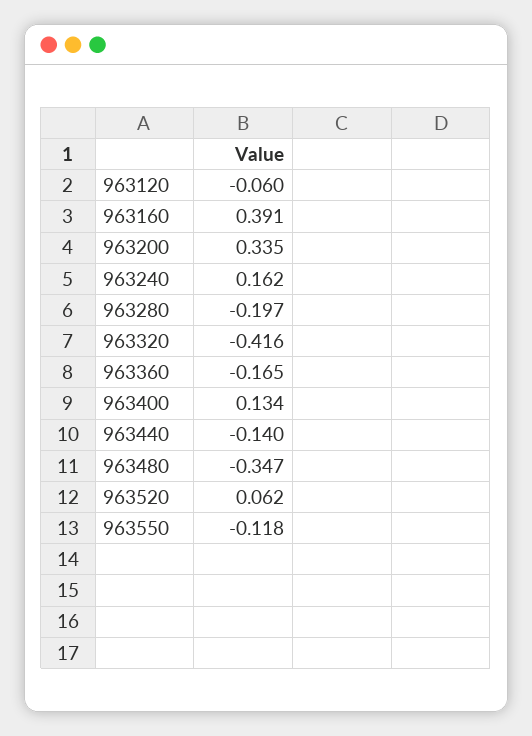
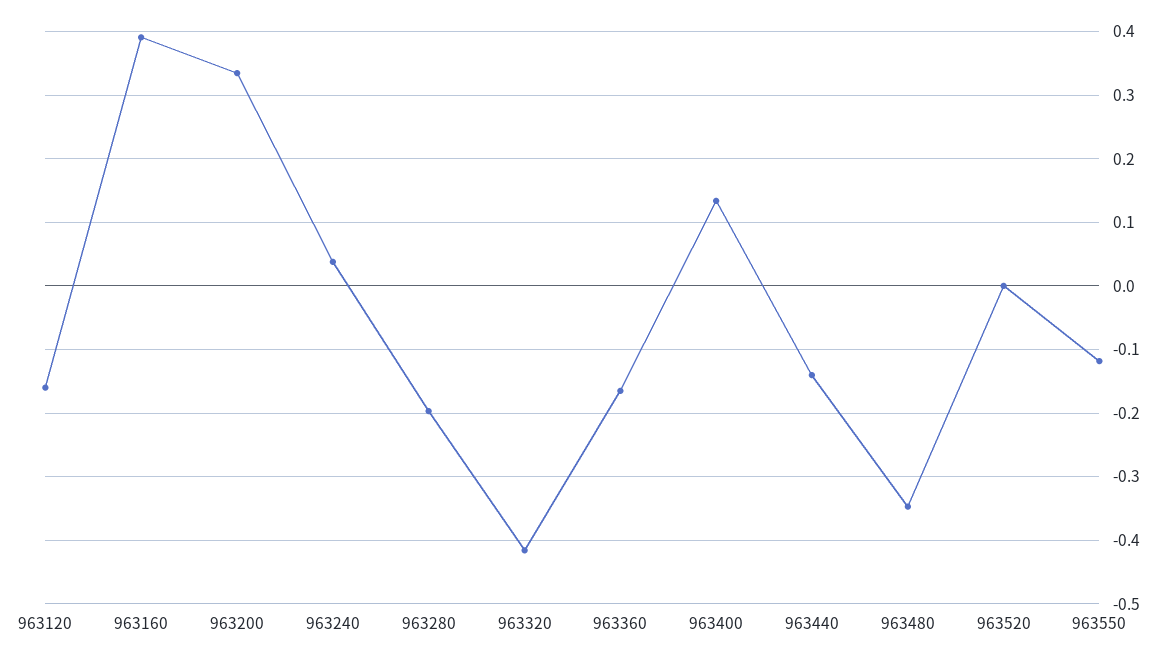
963120: -0.06 -> -0.16
963240: 0.162 -> 0.04
963520: 0.062 -> 0

